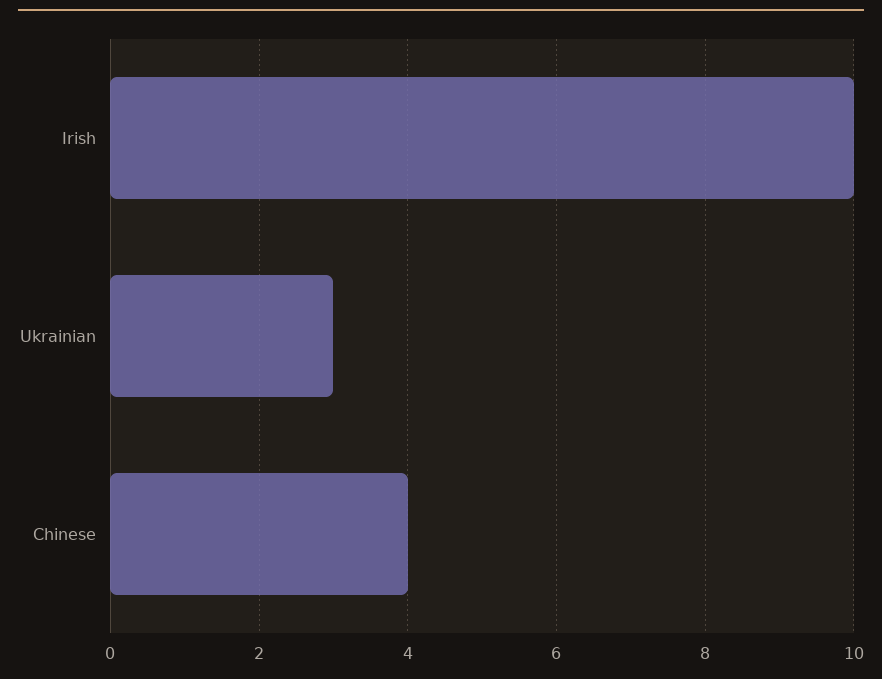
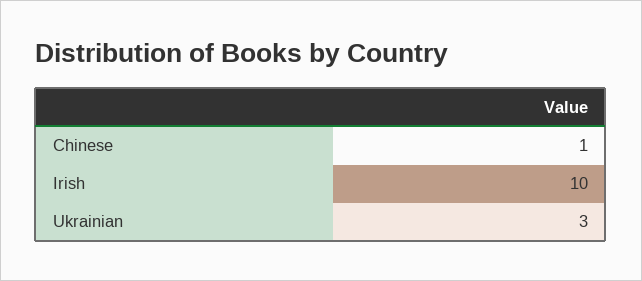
Chinese: 4 -> 1

